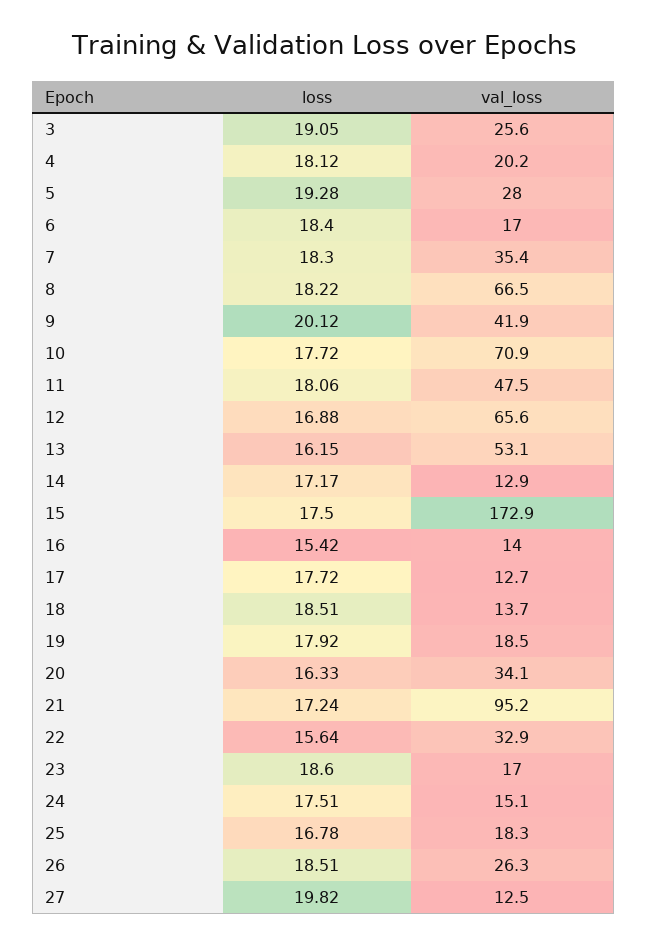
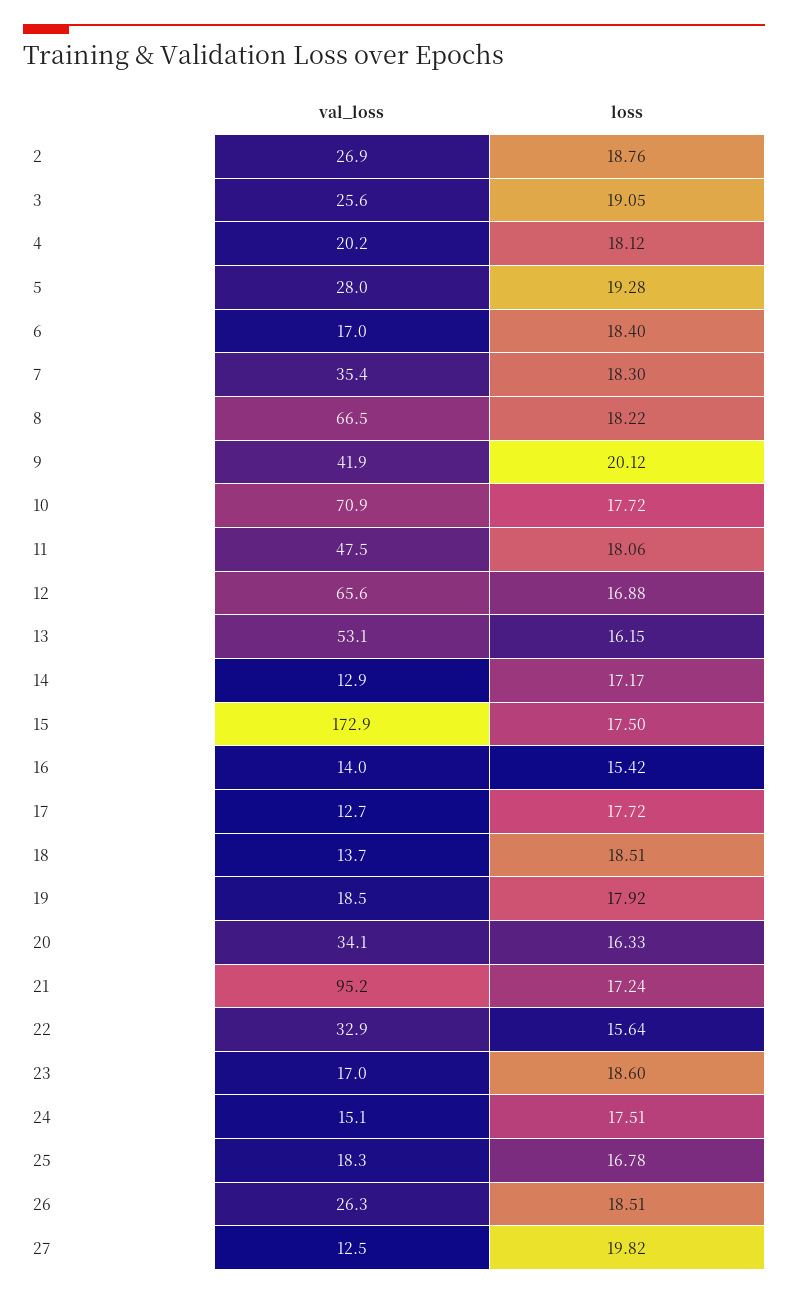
val_loss, 2: none -> 26.9
loss, 2: none -> 18.76

